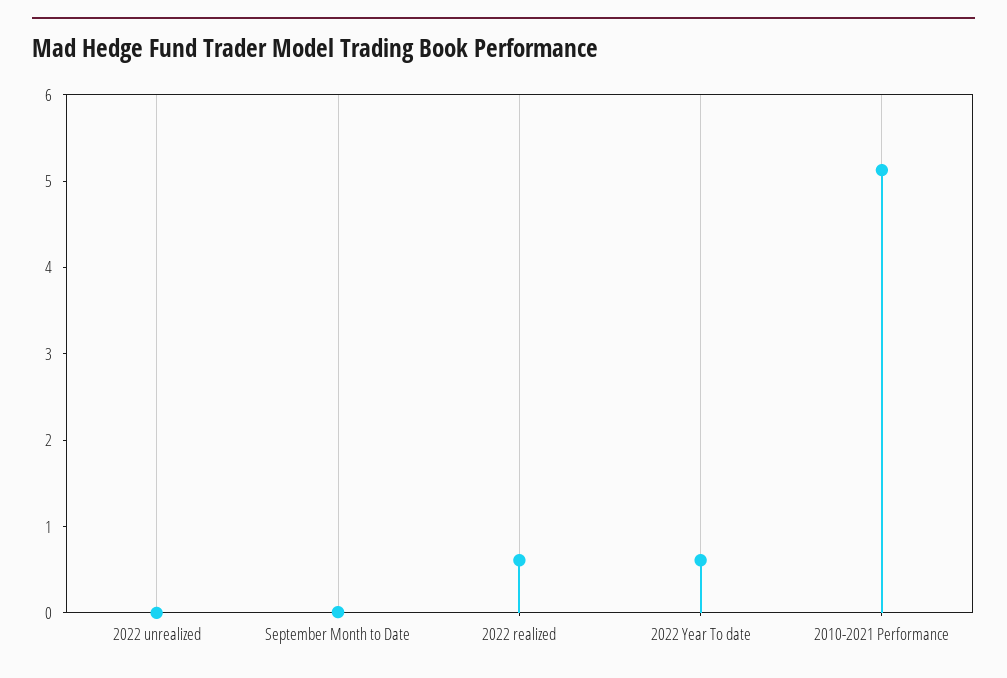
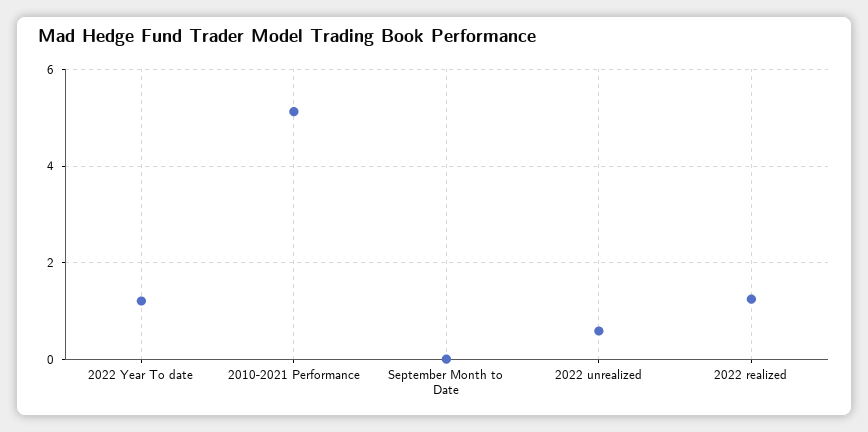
2022 unrealized: 0 -> 0.6
2022 realized: 0.6 -> 1.2
2022 Year To date: 0.6 -> 1.2

